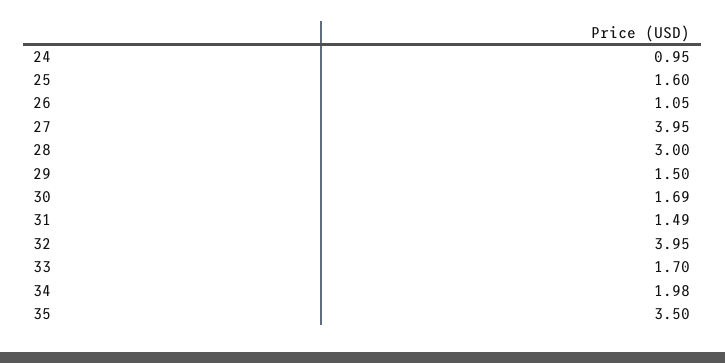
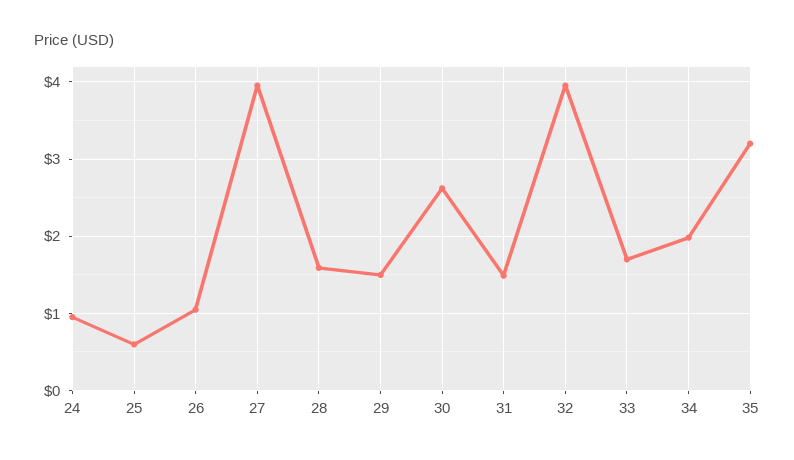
25: 1.6 -> 0.6
28: 3 -> 1.6
30: 1.69 -> 2.6
35: 3.5 -> 3.2

